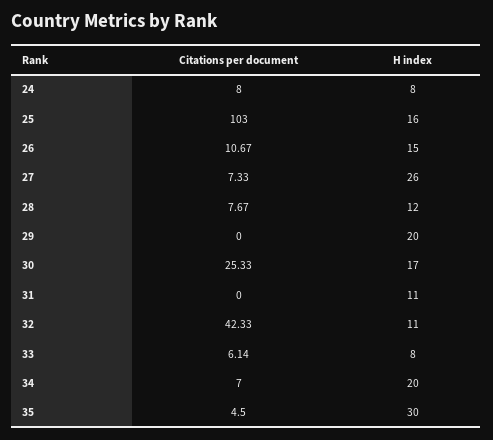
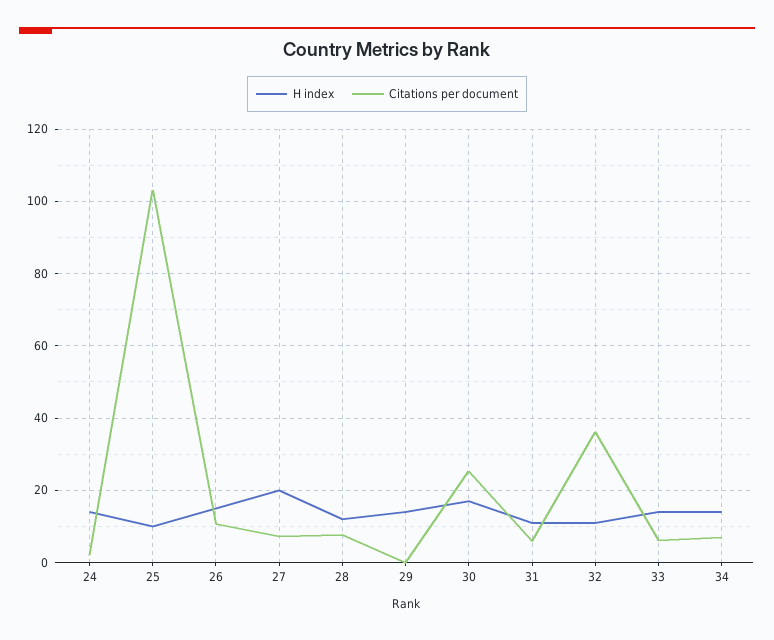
Citations per document, 24: 8 -> 2
H index, 24: 8 -> 14
H index, 25: 16 -> 10
H index, 27: 26 -> 20
H index, 29: 20 -> 14
Citations per document, 31: 0 -> 6
Citations per document, 32: 42.33 -> 36
H index, 33: 8 -> 14
H index, 34: 20 -> 14
Citations per document, 35: 4.5 -> none
H index, 35: 30 -> none

